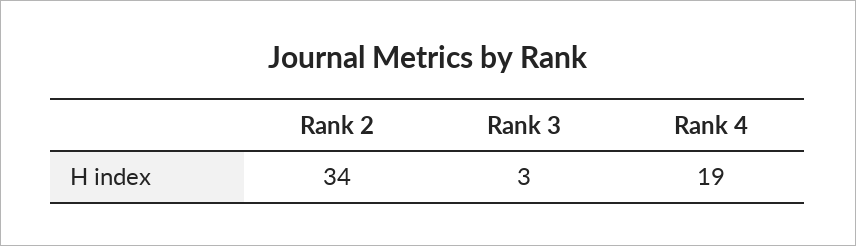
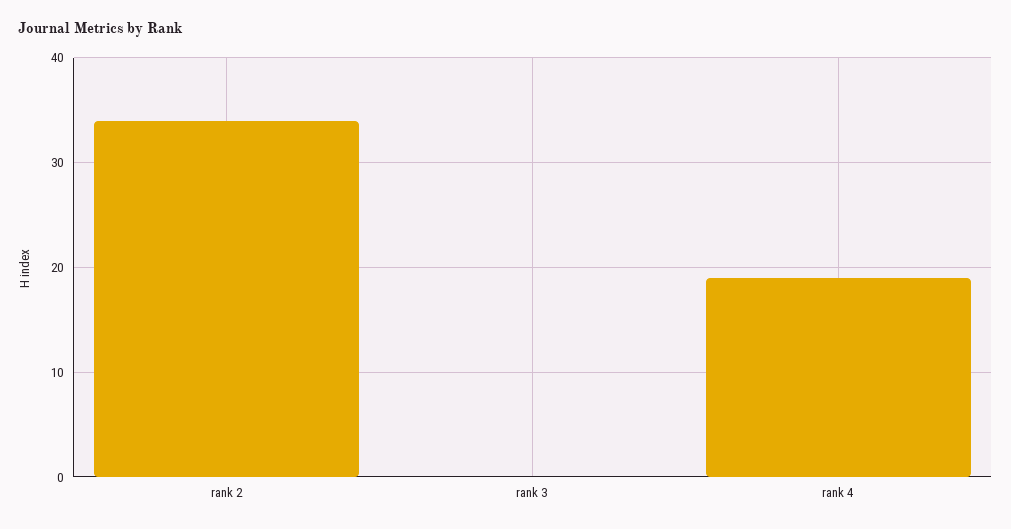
Rank 3: 3 -> 0

